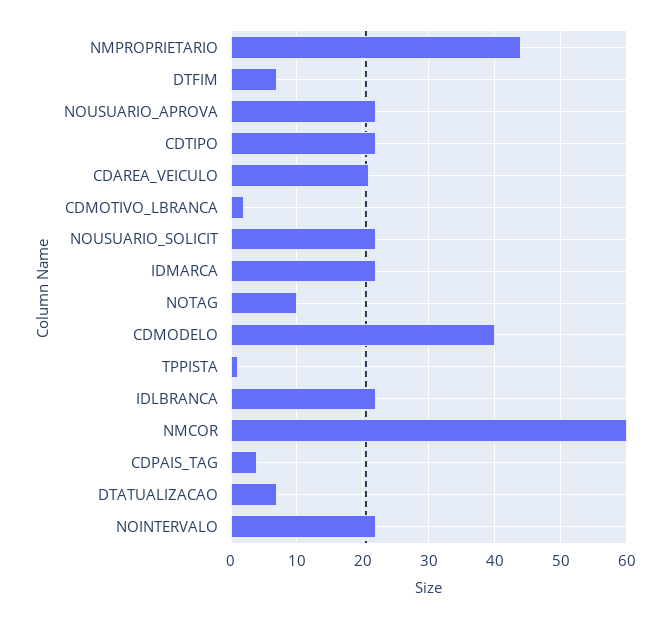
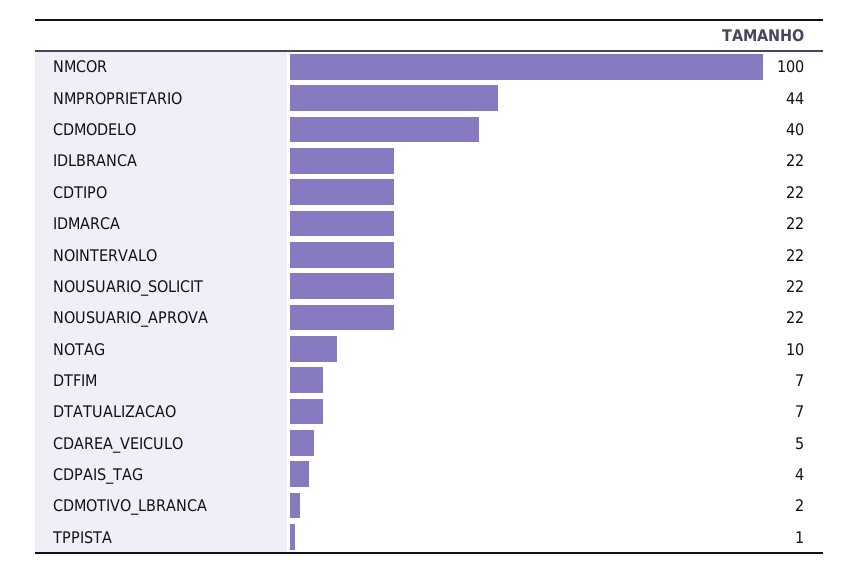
CDAREA_VEICULO: 21 -> 5
NMCOR: 60 -> 100

